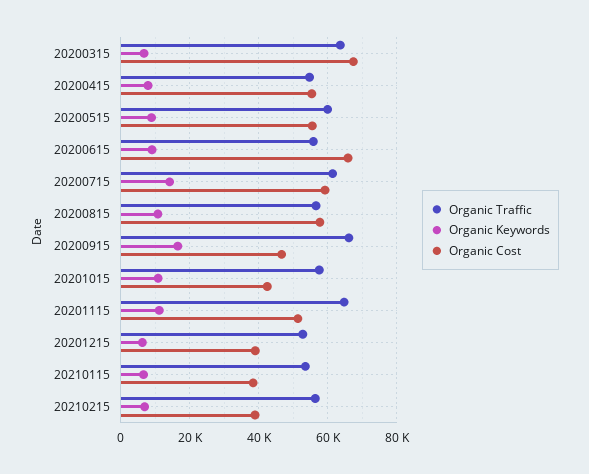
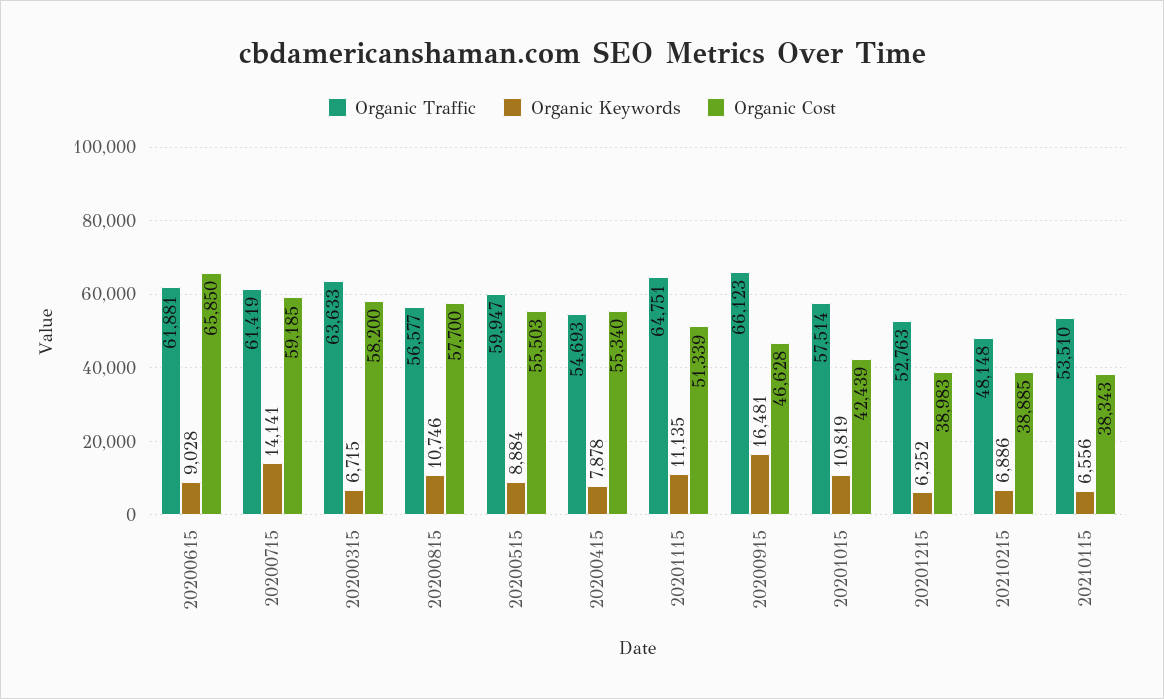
Organic Cost, 20200315: 68000 -> 58200
Organic Traffic, 20200615: 56000 -> 61881
Organic Traffic, 20210215: 56000 -> 48148

